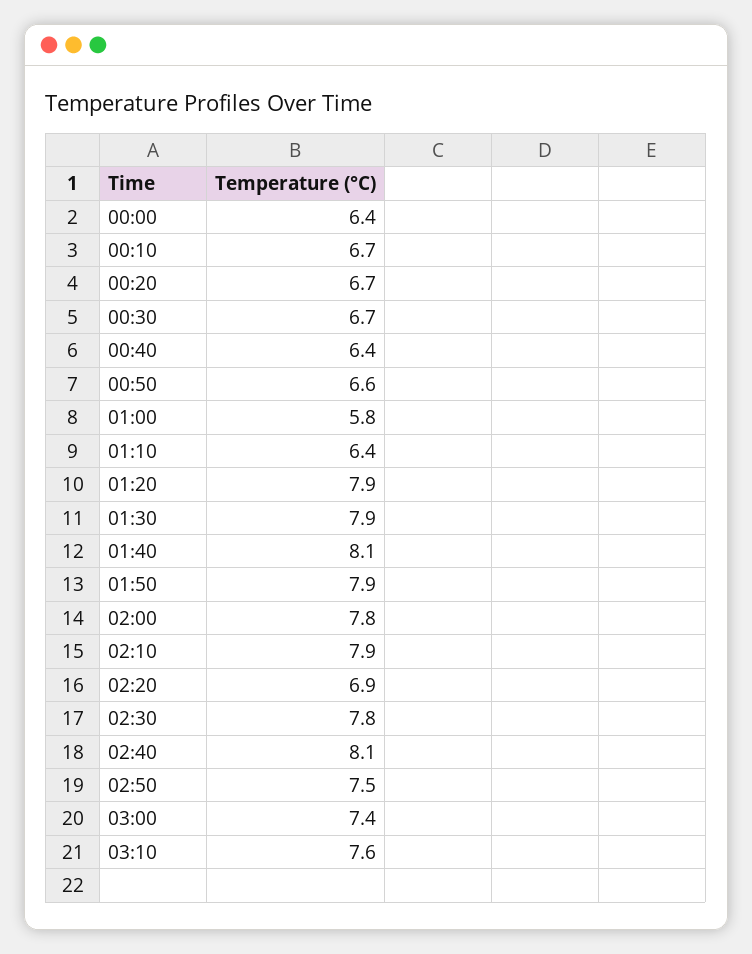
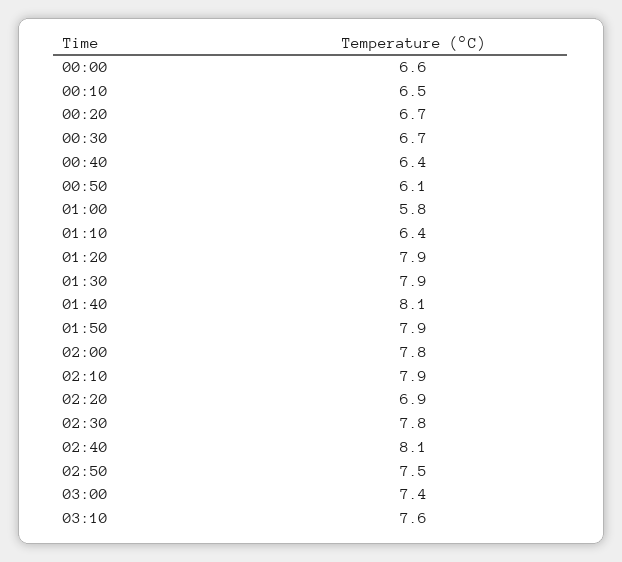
00:00: 6.4 -> 6.6
00:10: 6.7 -> 6.5
00:50: 6.6 -> 6.1

